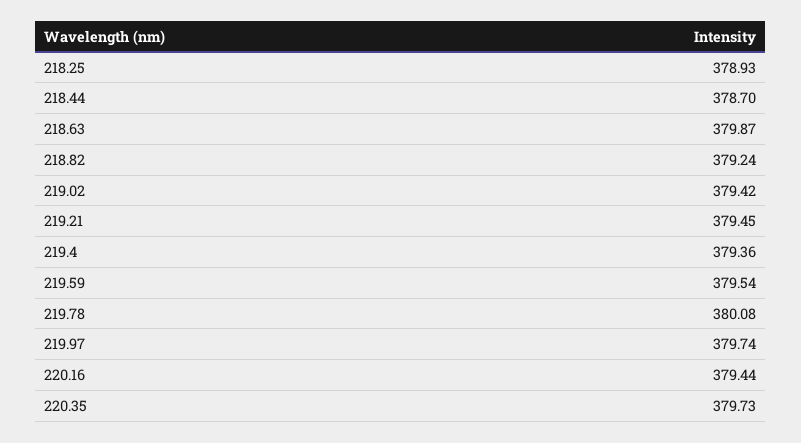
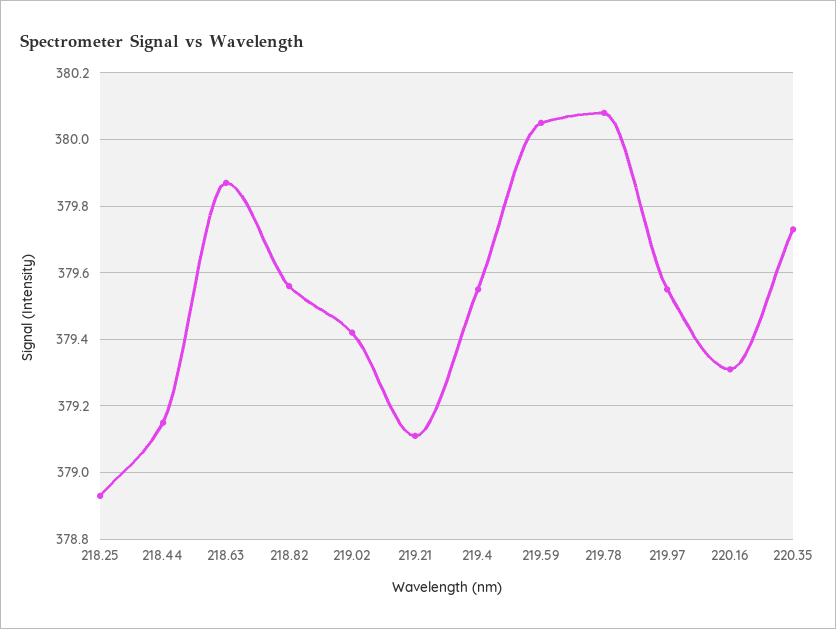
218.44: 378.7 -> 379.15
218.82: 379.24 -> 379.55
219.21: 379.45 -> 379.1
219.4: 379.36 -> 379.55
219.59: 379.54 -> 380.05
219.97: 379.74 -> 379.55
220.16: 379.44 -> 379.3

